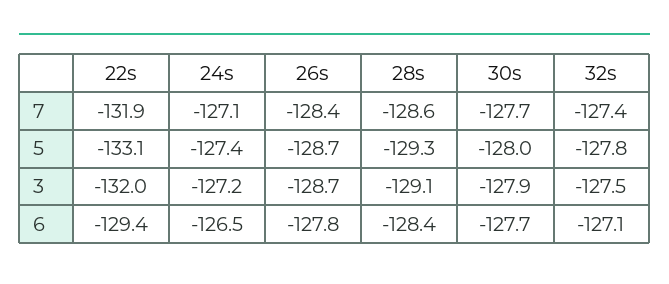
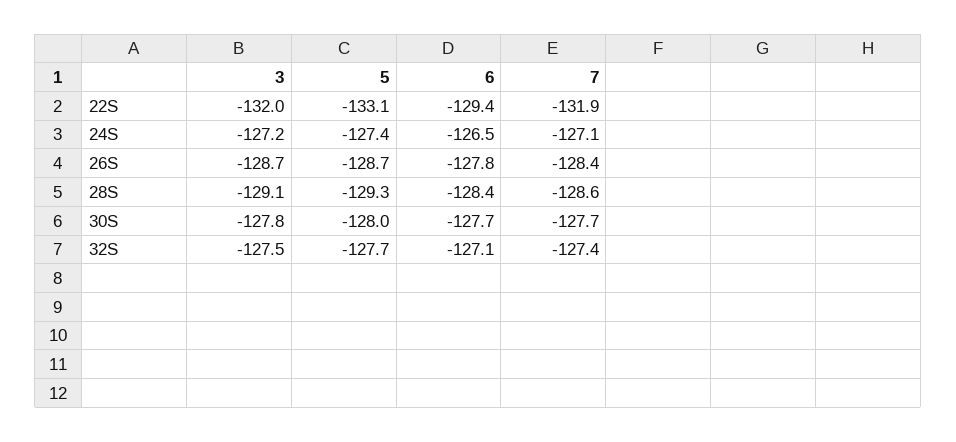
32s, 5: -127.8 -> -127.7
30s, 3: -127.9 -> -127.8

